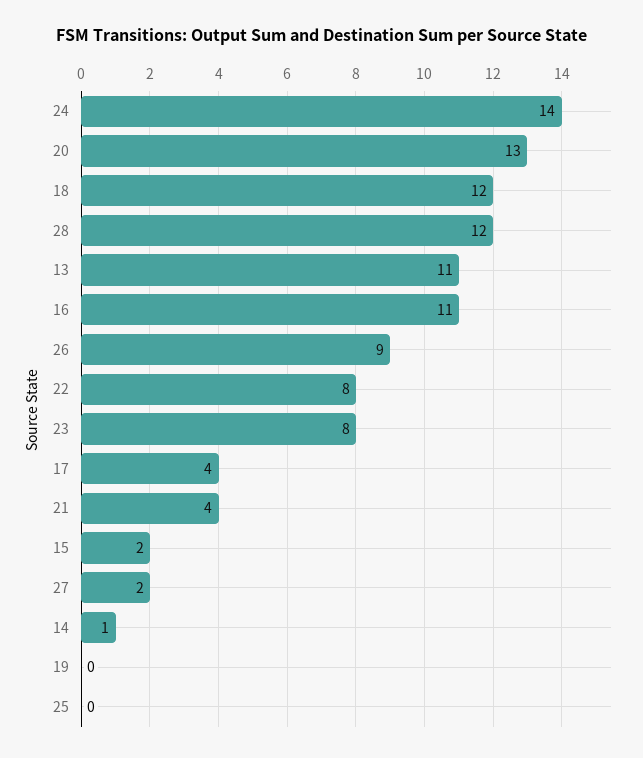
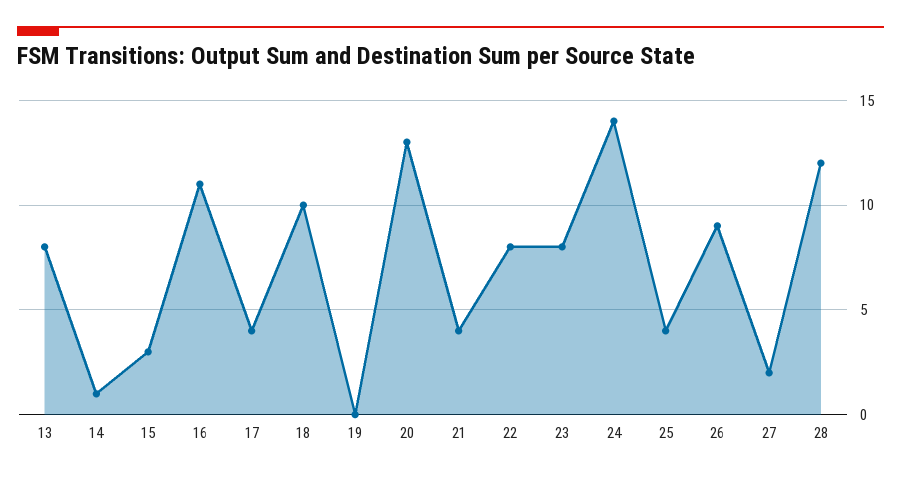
18: 12 -> 10
13: 11 -> 8
15: 2 -> 3
25: 0 -> 4

